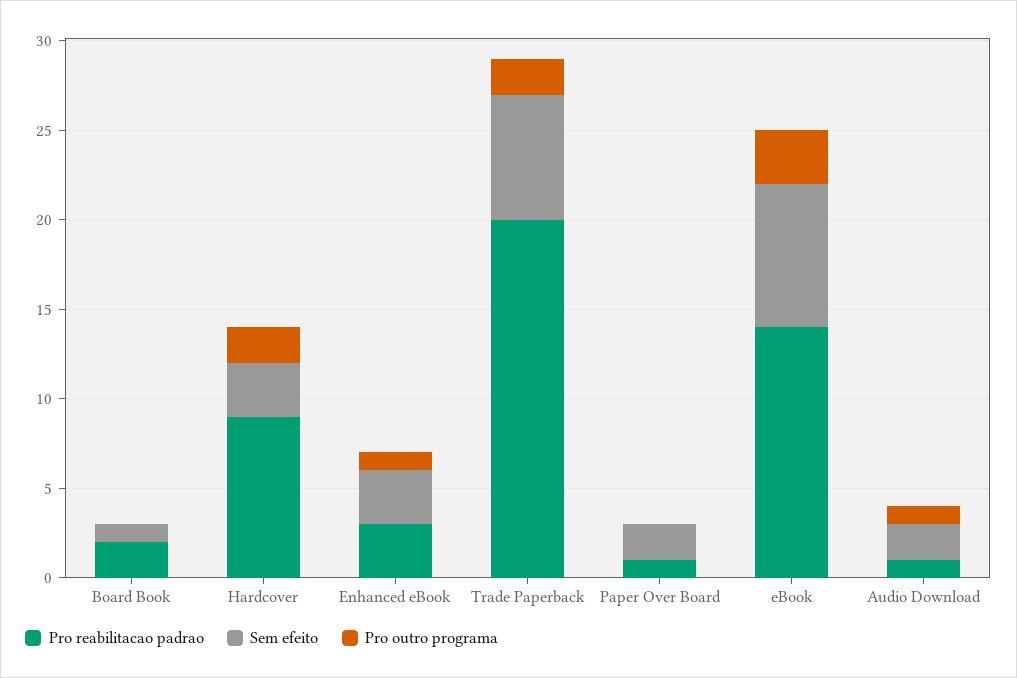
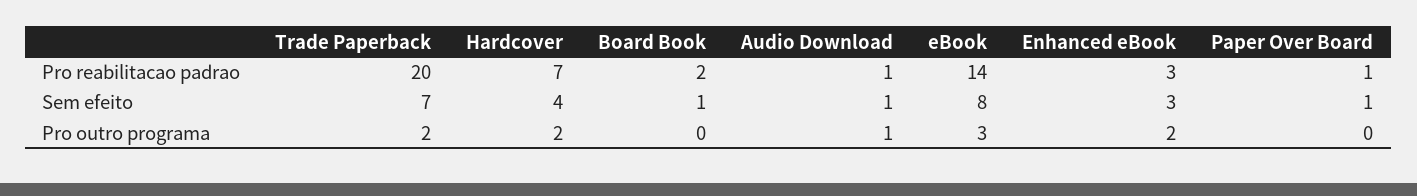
Pro reabilitacao padrao, Hardcover: 9 -> 7
Sem efeito, Hardcover: 3 -> 4
Pro outro programa, Enhanced eBook: 1 -> 2
Sem efeito, Paper Over Board: 2 -> 1
Sem efeito, Audio Download: 2 -> 1

